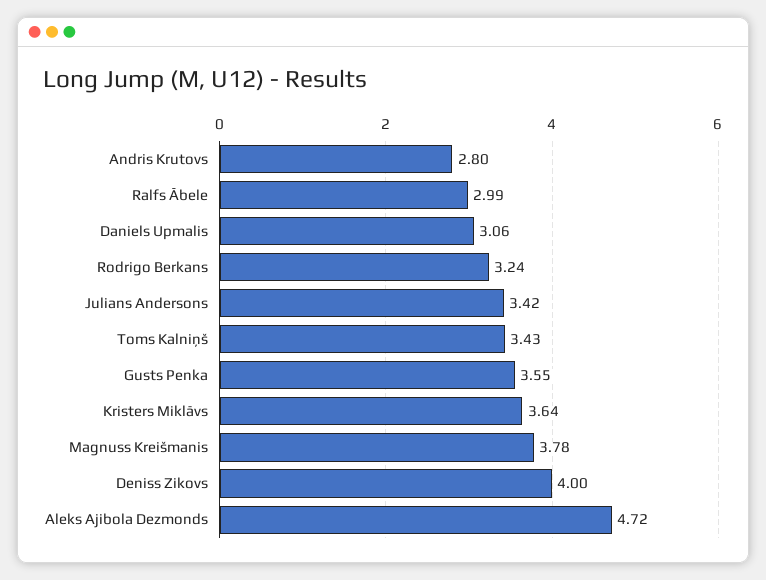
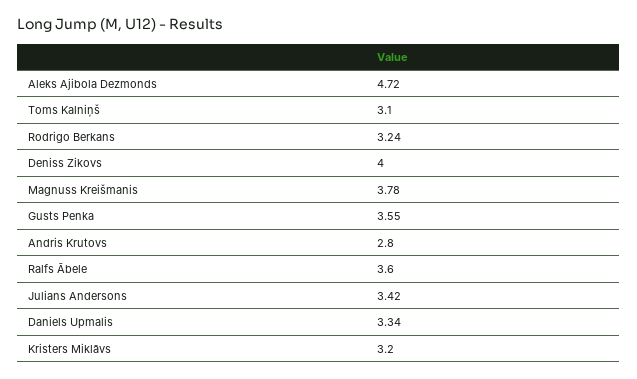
Ralfs Ābele: 2.99 -> 3.6
Daniels Upmalis: 3.06 -> 3.34
Toms Kalniņš: 3.43 -> 3.1
Kristers Miklāvs: 3.64 -> 3.2

